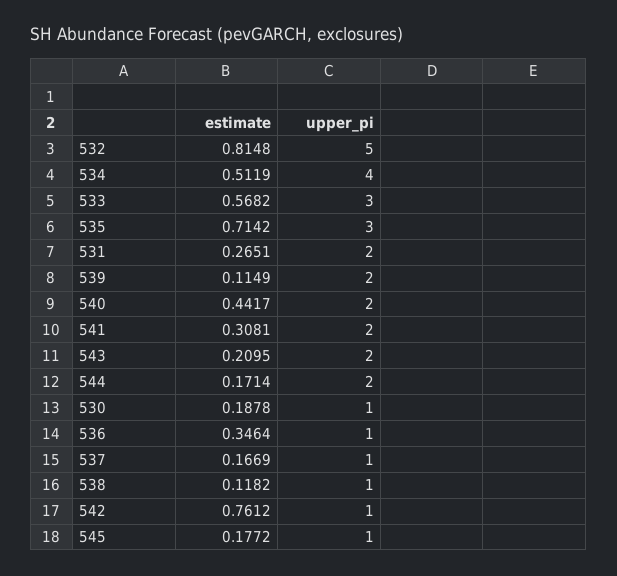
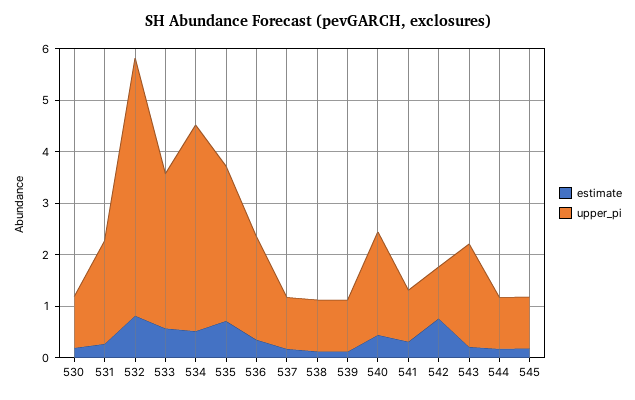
upper_pi, 539: 2 -> 1
upper_pi, 541: 2 -> 1
upper_pi, 544: 2 -> 1
upper_pi, 536: 1 -> 2

